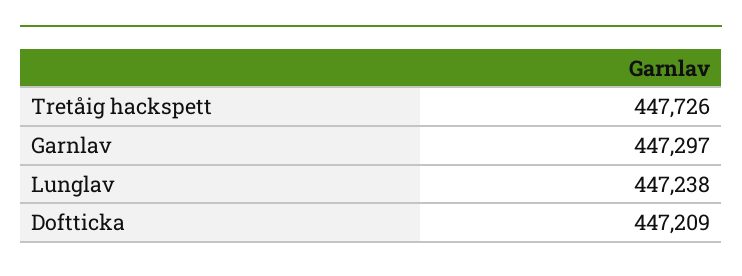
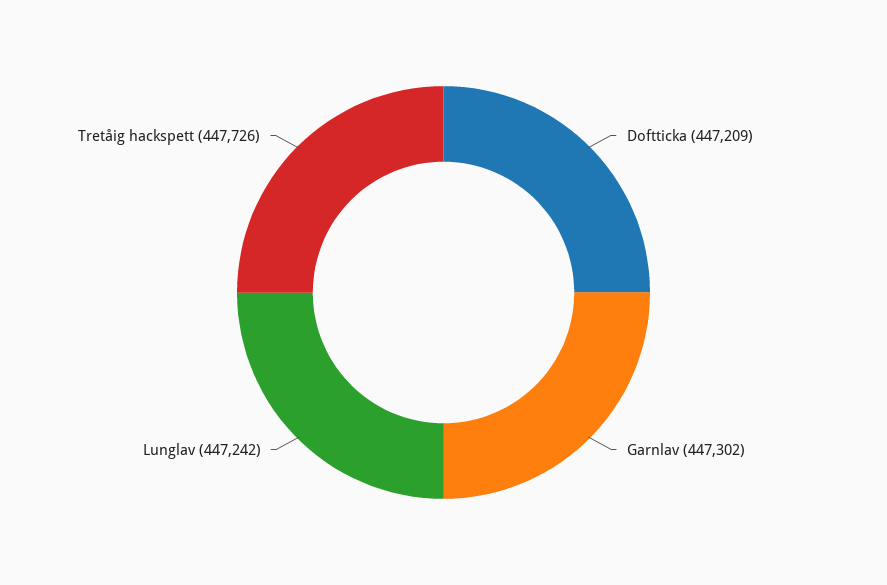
Garnlav: 447297 -> 447302
Lunglav: 447238 -> 447242

